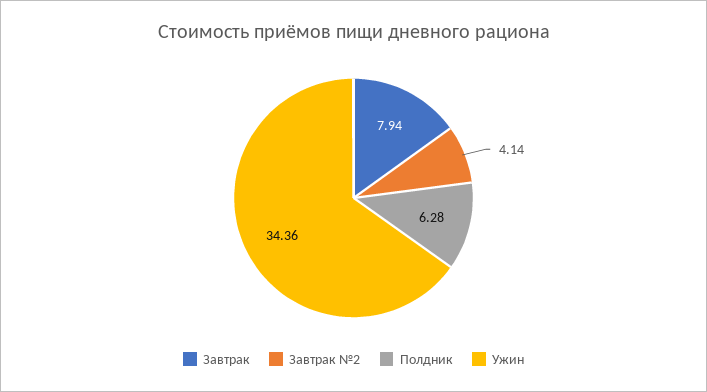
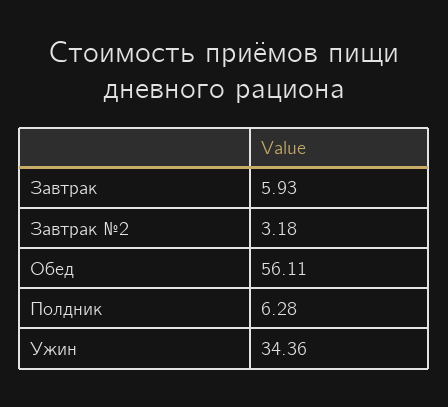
Завтрак: 7.94 -> 5.93
Завтрак №2: 4.14 -> 3.18
Обед: none -> 56.11

